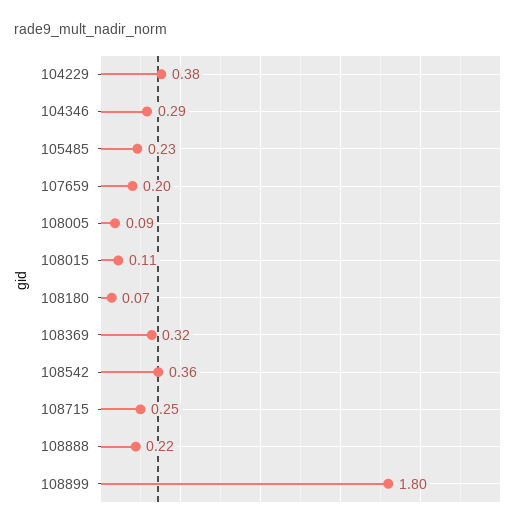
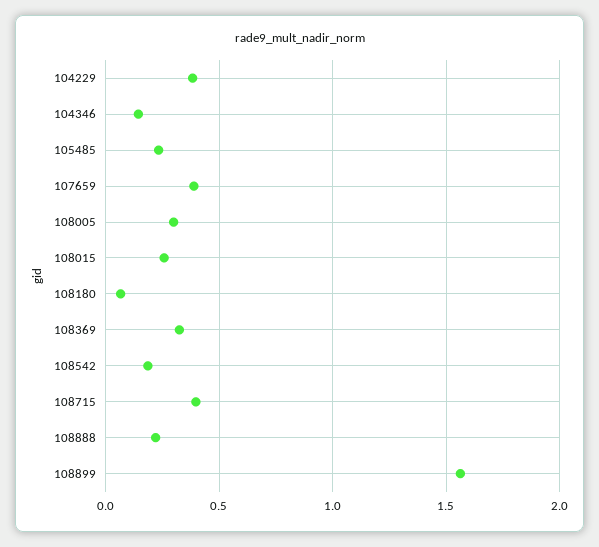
104346: 0.29 -> 0.15
107659: 0.2 -> 0.4
108005: 0.09 -> 0.3
108015: 0.11 -> 0.25
108542: 0.36 -> 0.2
108715: 0.25 -> 0.4
108899: 1.8 -> 1.55

